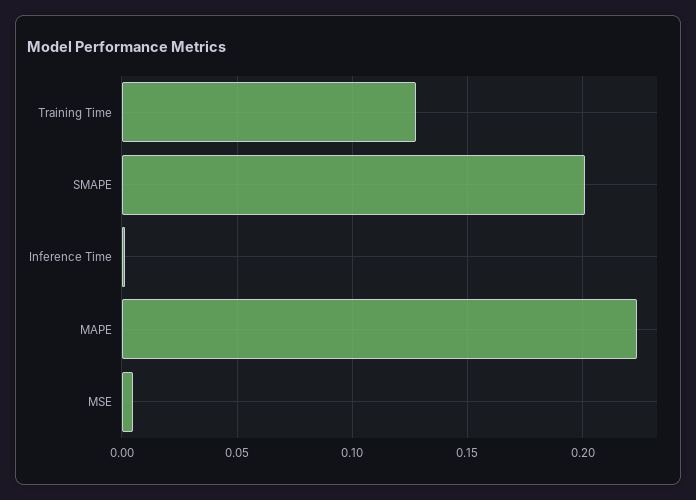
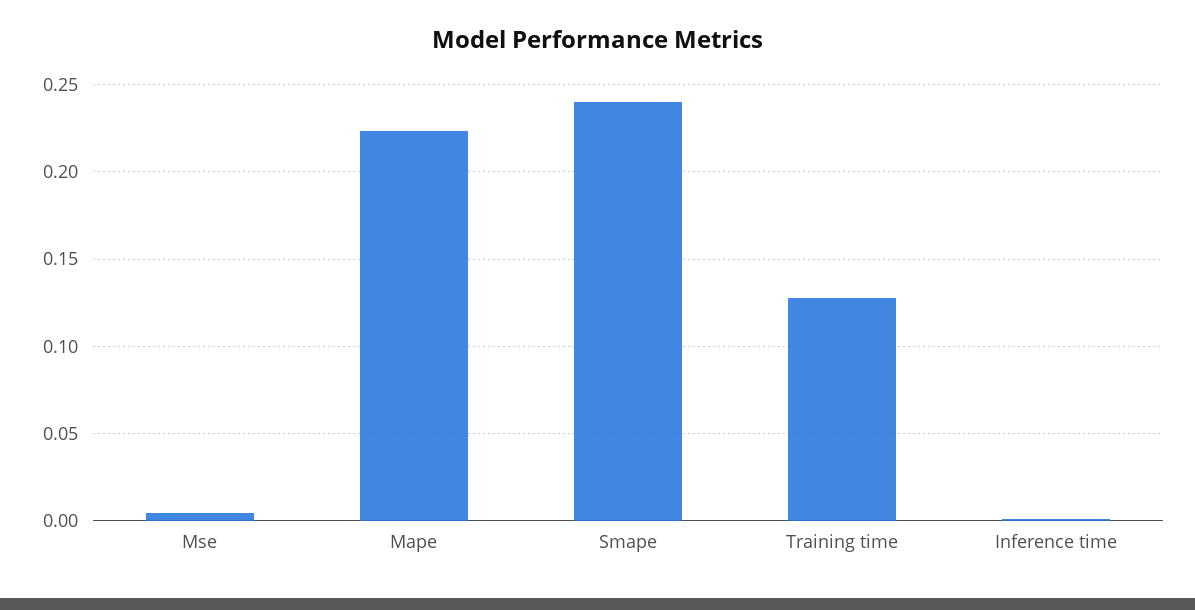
SMAPE: 0.2 -> 0.24

